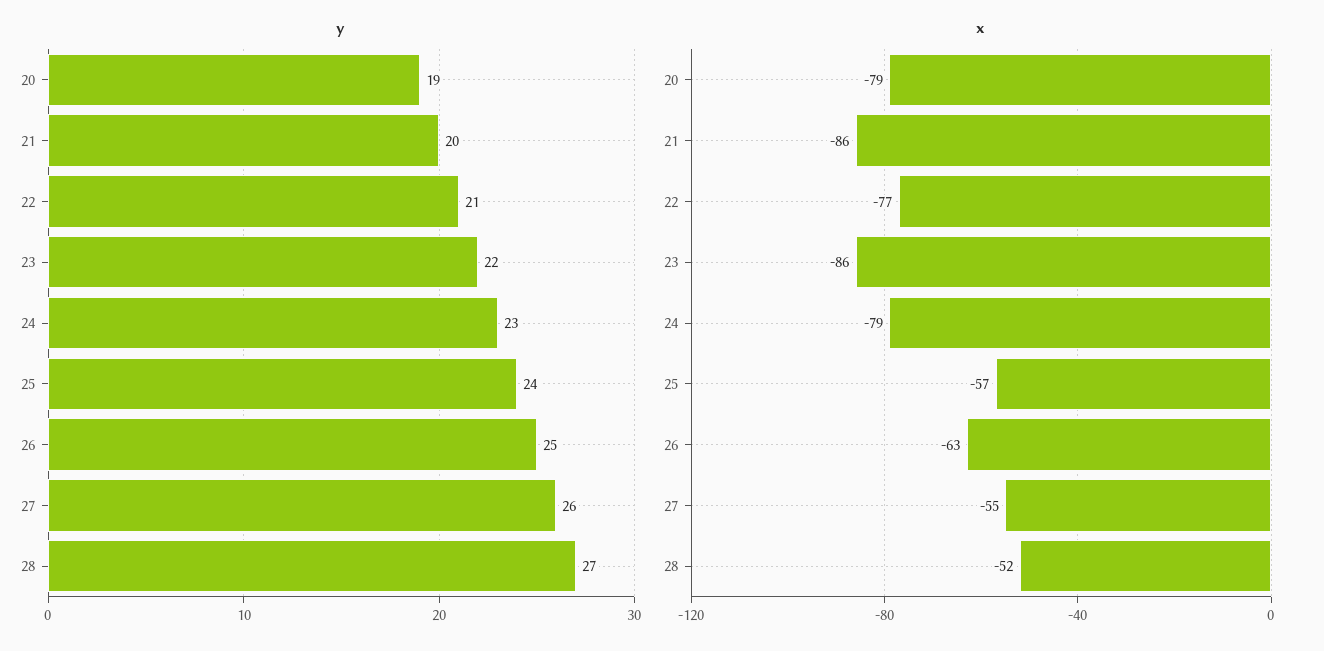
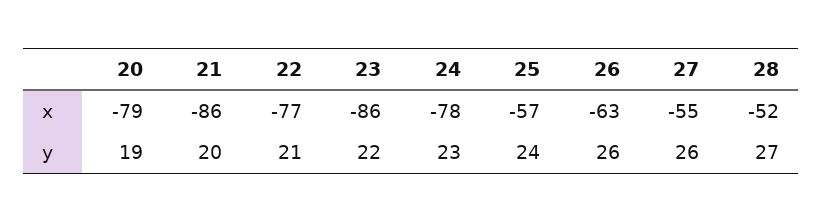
y, 26: 25 -> 26
x, 24: -79 -> -78

